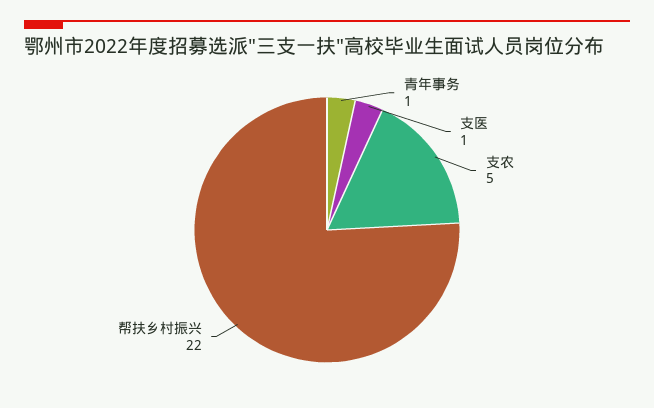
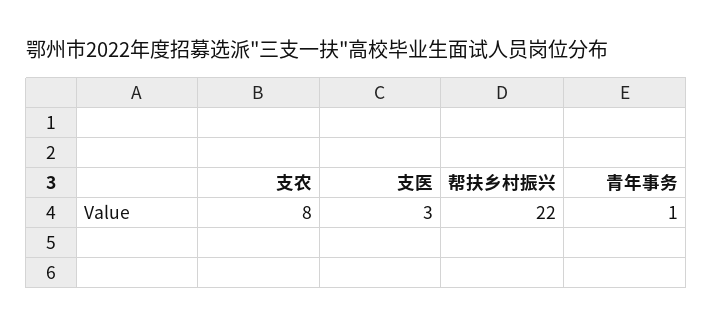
支医: 1 -> 3
支农: 5 -> 8

